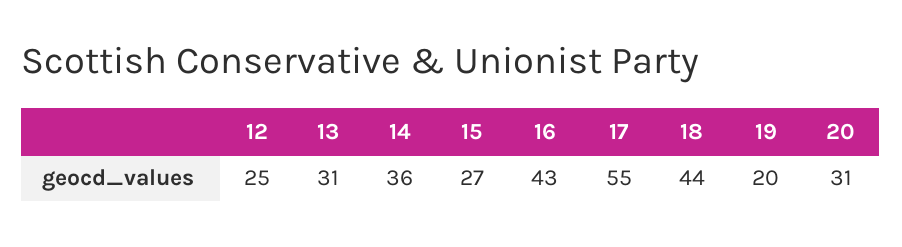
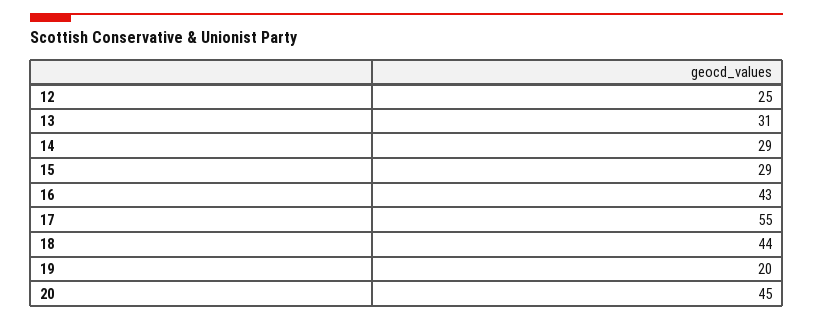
14: 36 -> 29
15: 27 -> 29
20: 31 -> 45

